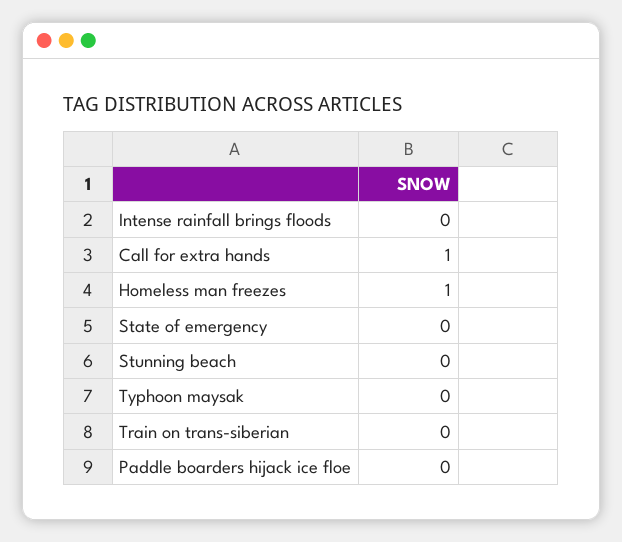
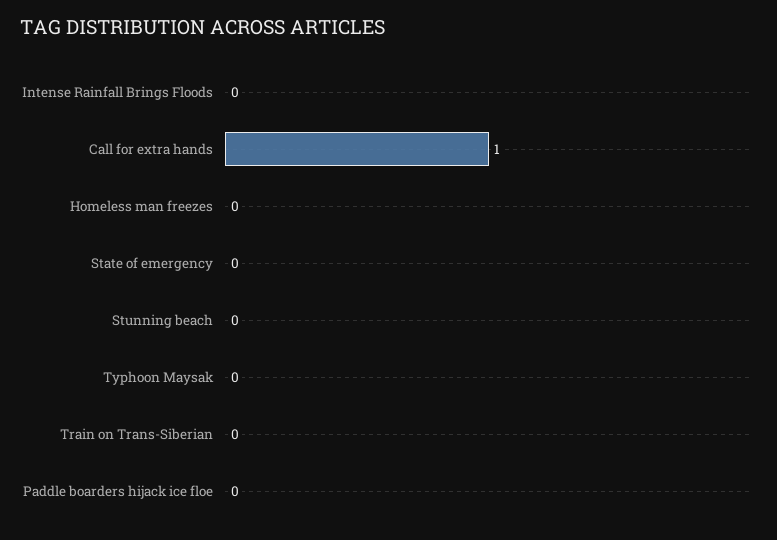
Homeless man freezes: 1 -> 0

